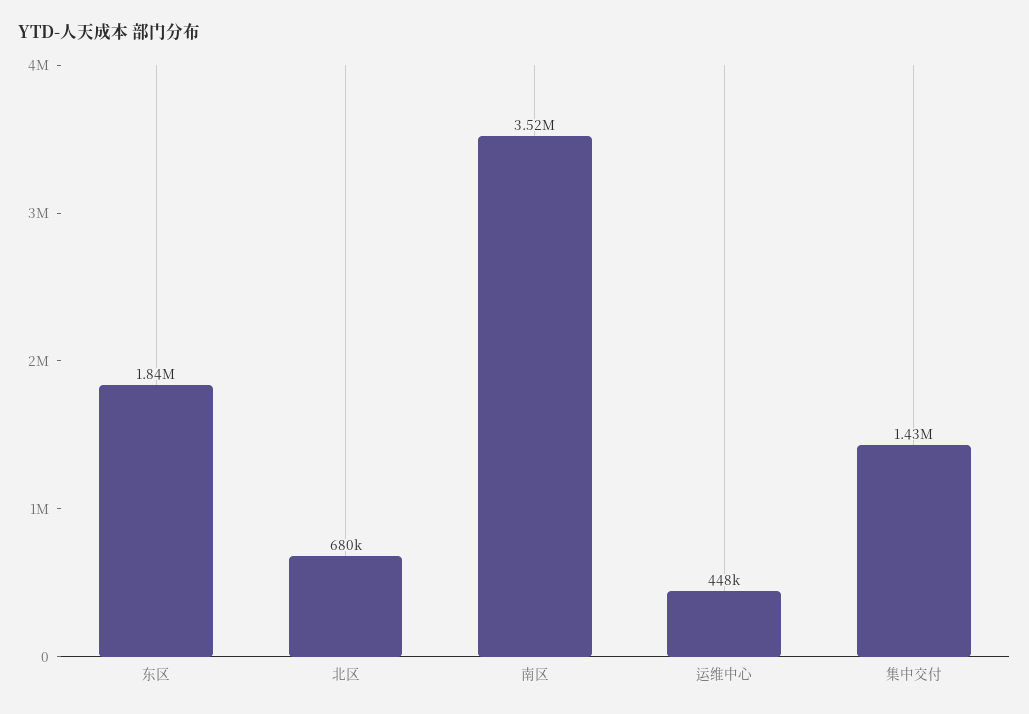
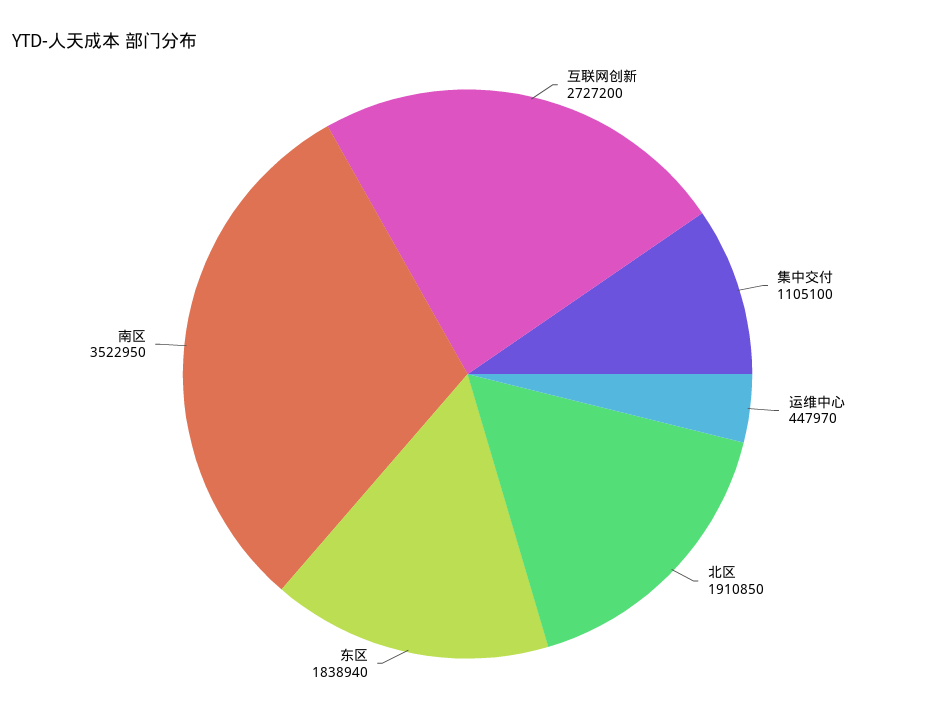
北区: 680000 -> 1910850
集中交付: 1430000 -> 1105100
互联网创新: none -> 2727200

